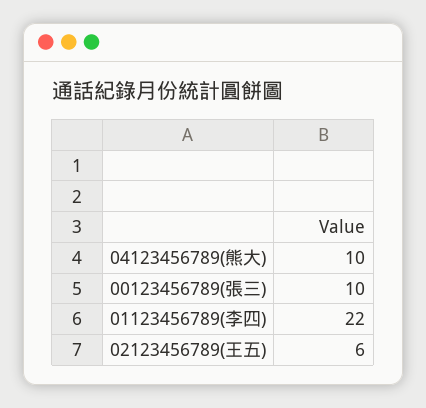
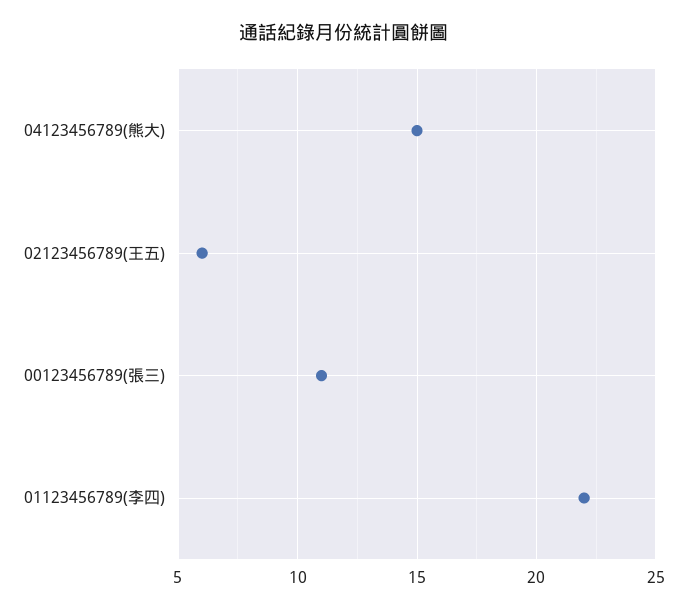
04123456789(熊大): 10 -> 15
00123456789(張三): 10 -> 11

